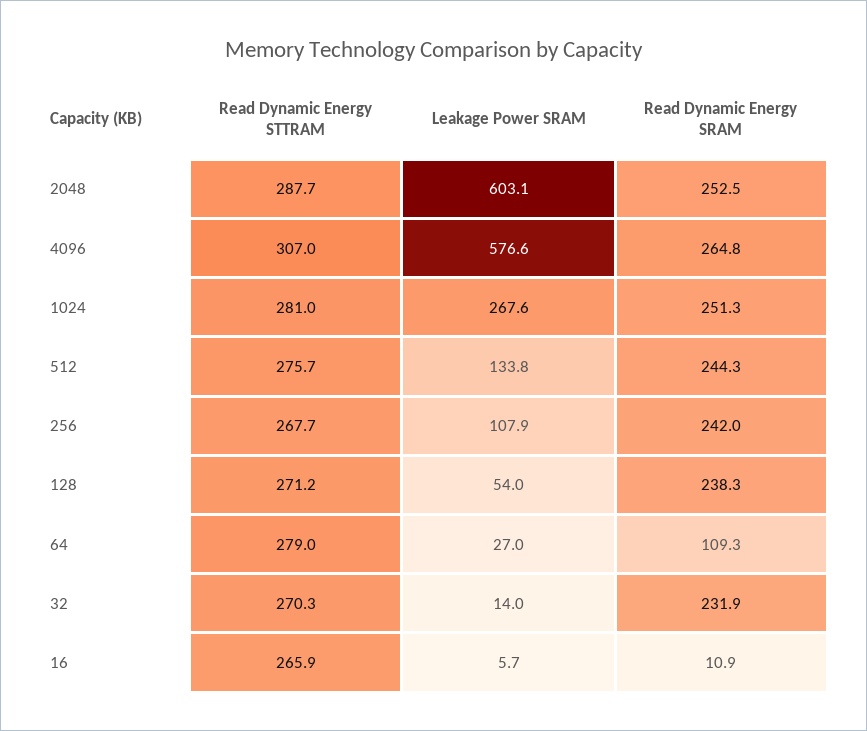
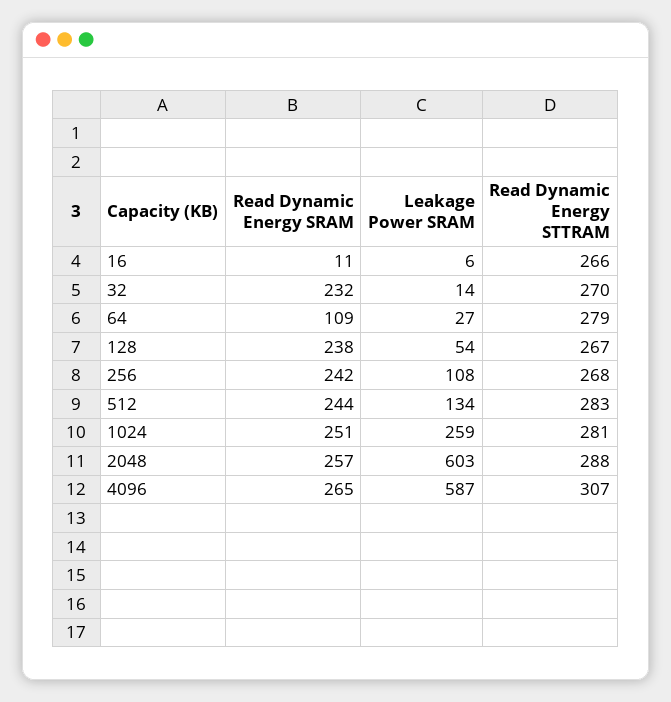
Read Dynamic Energy SRAM, 2048: 252.5 -> 257
Leakage Power SRAM, 4096: 576.6 -> 587
Leakage Power SRAM, 1024: 267.6 -> 259
Read Dynamic Energy STTRAM, 512: 275.7 -> 283
Read Dynamic Energy STTRAM, 128: 271.2 -> 267

